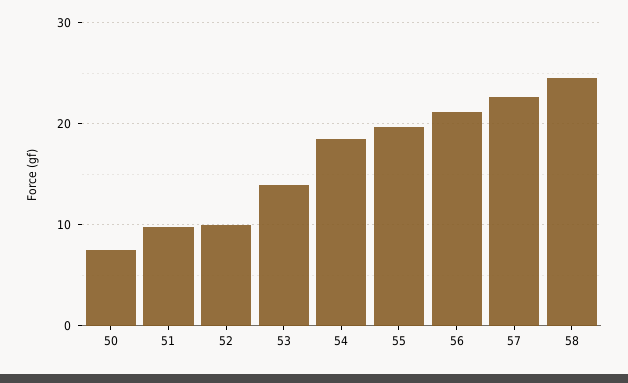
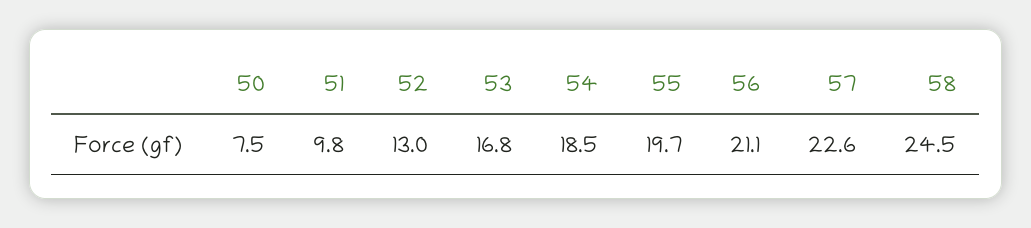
52: 10 -> 13
53: 14 -> 16.8

